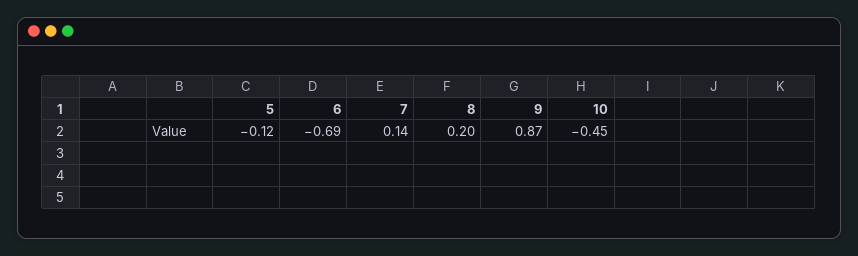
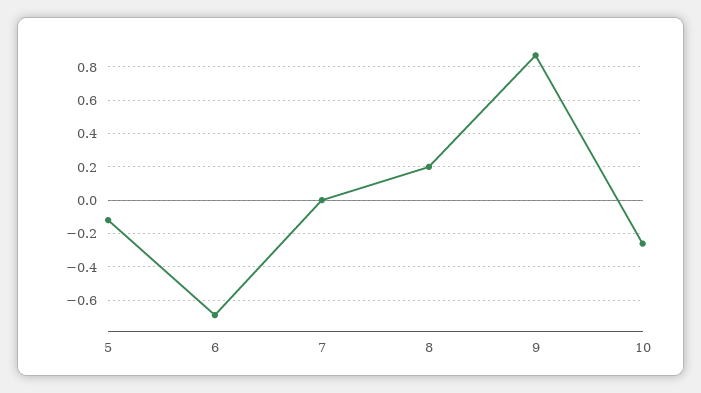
7: 0.14 -> 0
10: -0.45 -> -0.25

